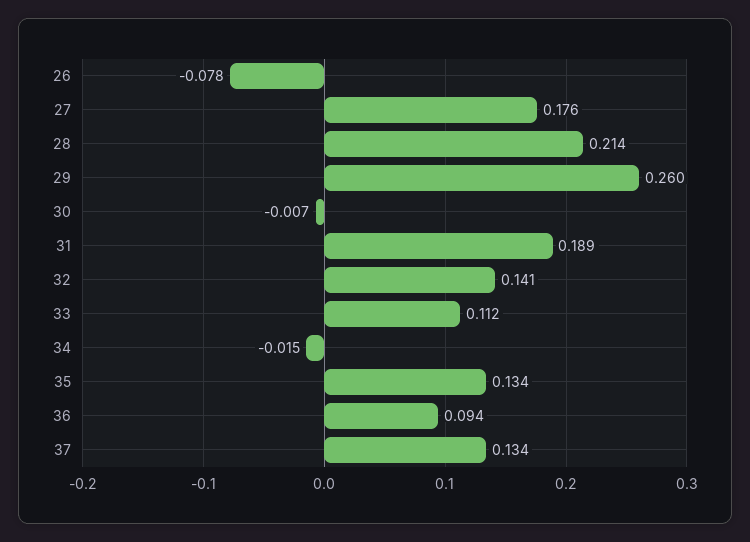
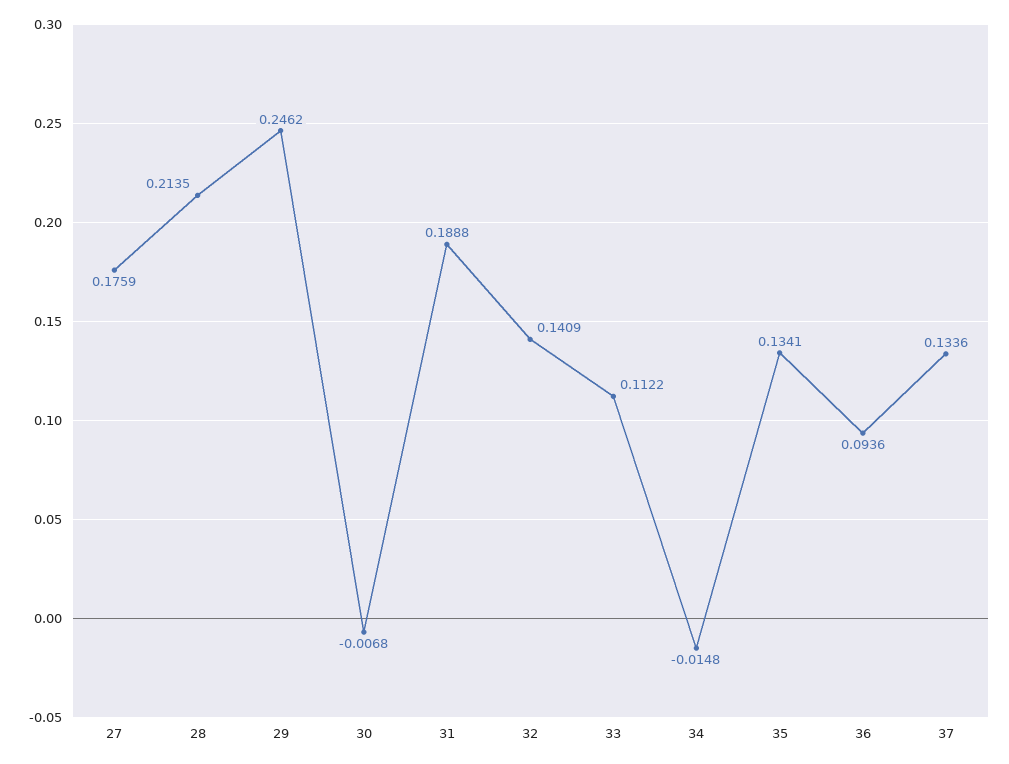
26: -0.078 -> none
29: 0.26 -> 0.2462

